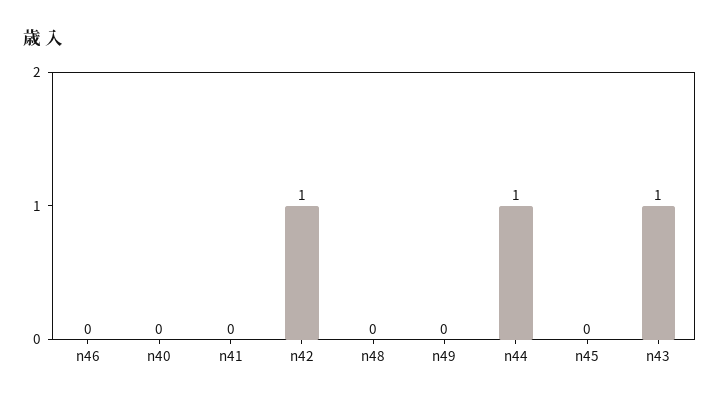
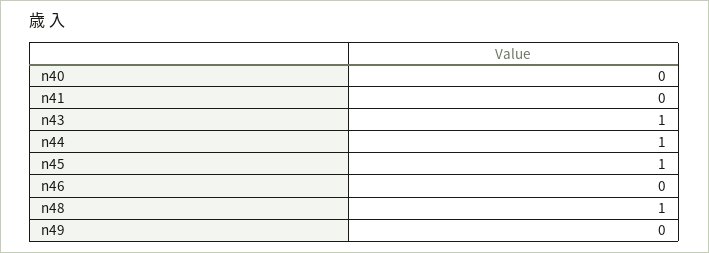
n42: 1 -> none
n48: 0 -> 1
n45: 0 -> 1

